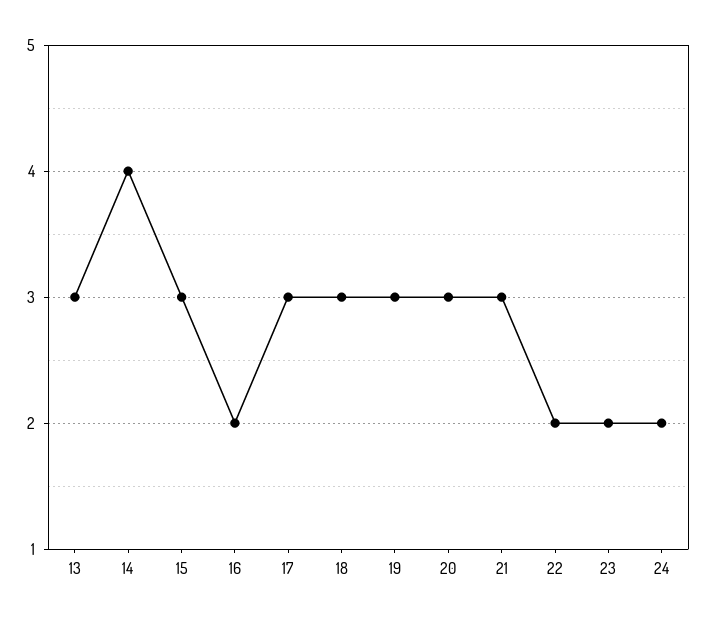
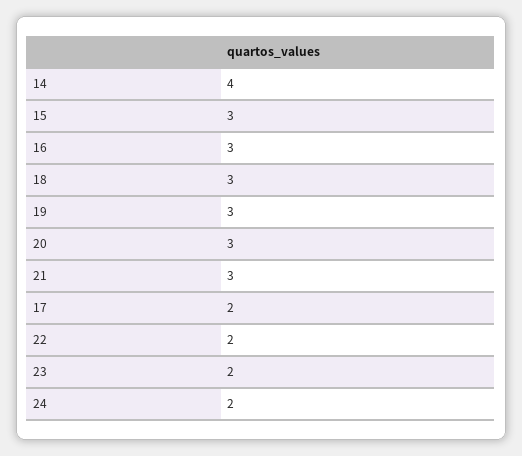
13: 3 -> none
16: 2 -> 3
17: 3 -> 2

